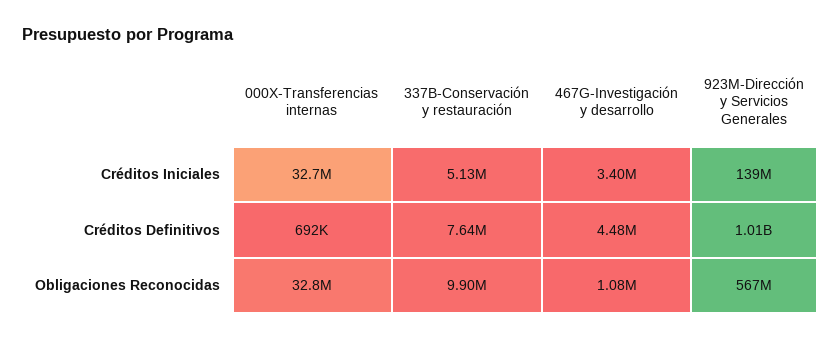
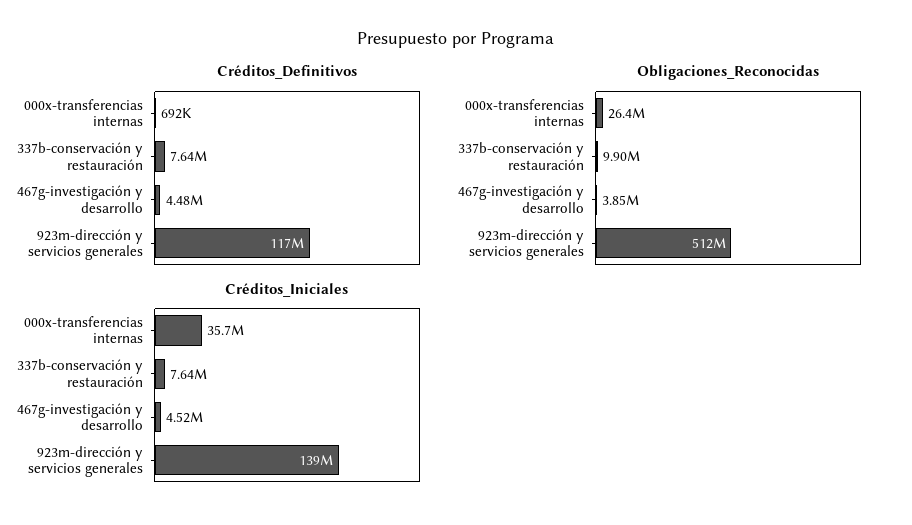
Créditos Iniciales, 000X-Transferencias internas: 32700000 -> 35700000
Créditos Iniciales, 337B-Conservación y restauración: 5130000 -> 7640000
Créditos Iniciales, 467G-Investigación y desarrollo: 3400000 -> 4520000
Créditos Definitivos, 923M-Dirección y Servicios Generales: 1010000000 -> 117000000
Obligaciones Reconocidas, 000X-Transferencias internas: 32800000 -> 26400000
Obligaciones Reconocidas, 467G-Investigación y desarrollo: 1080000 -> 3850000
Obligaciones Reconocidas, 923M-Dirección y Servicios Generales: 567000000 -> 512000000

